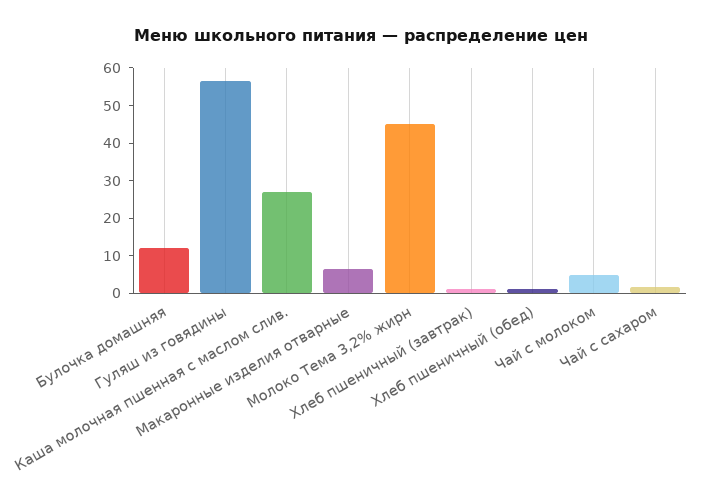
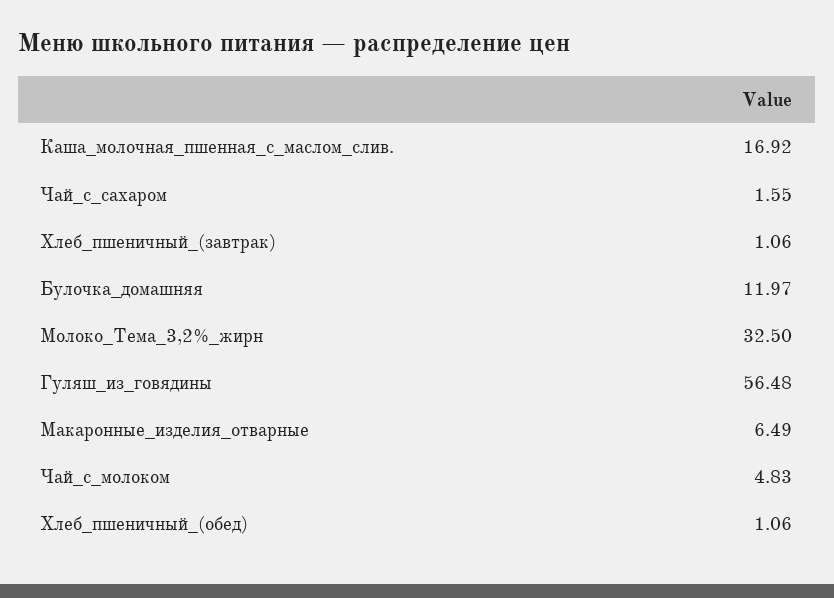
Каша молочная пшенная с маслом слив.: 27.5 -> 16.92
Молоко Тема 3,2% жирн: 45 -> 32.5

